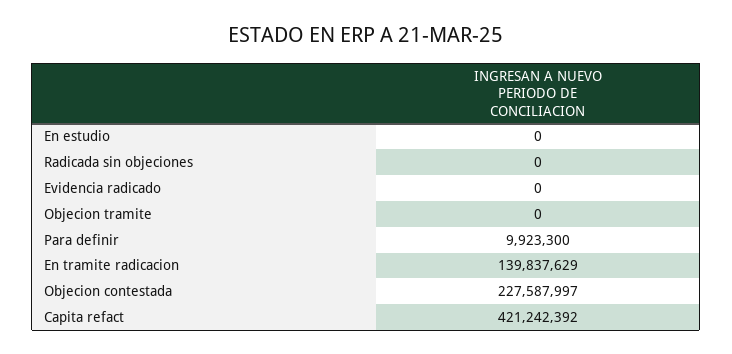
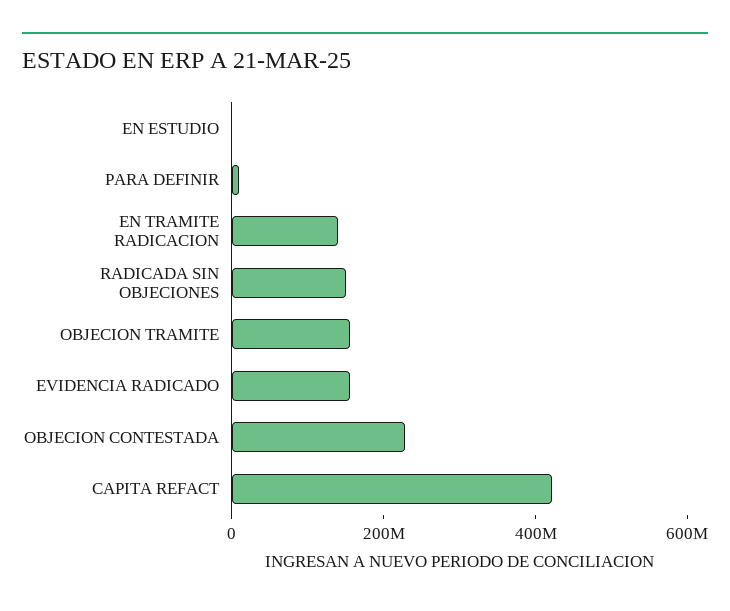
Radicada sin objeciones: 0 -> 150000000
Evidencia radicado: 0 -> 150000000
Objecion tramite: 0 -> 150000000

